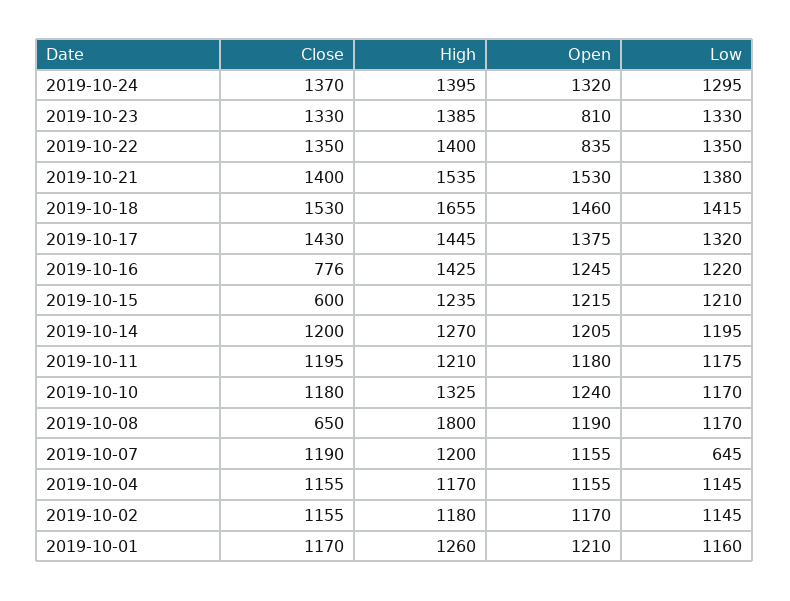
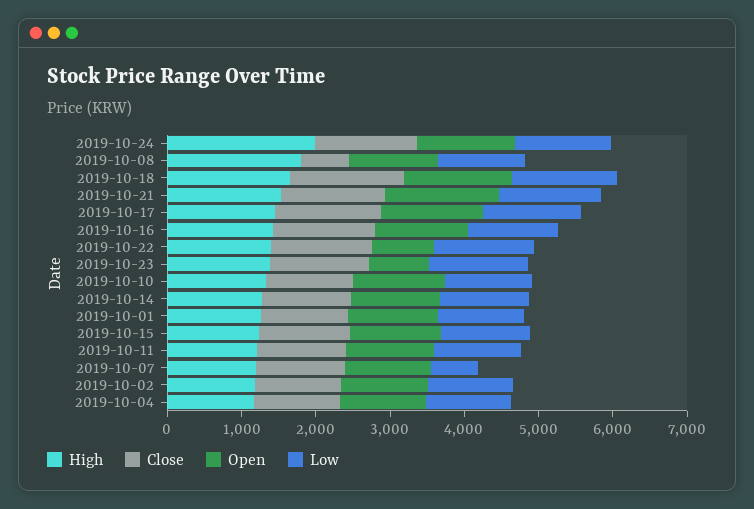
High, 2019-10-24: 1395 -> 2000
Close, 2019-10-16: 776 -> 1400
Close, 2019-10-15: 600 -> 1200

